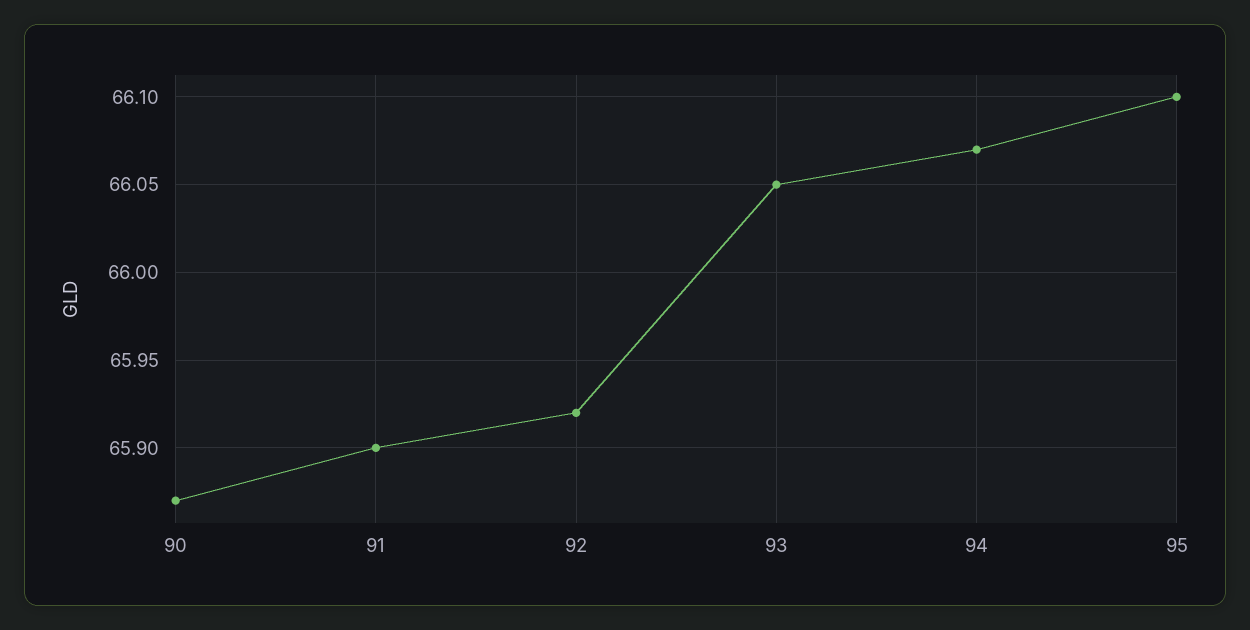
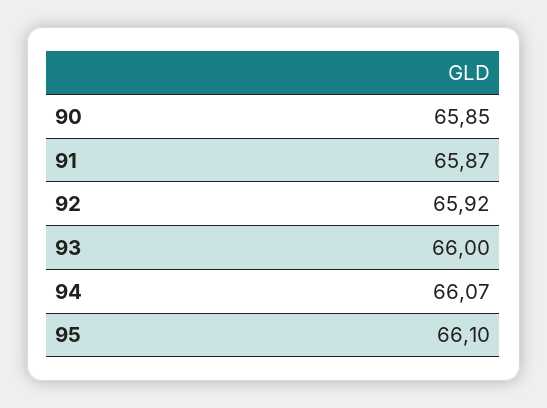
90: 65.87 -> 65.85
91: 65.9 -> 65.87
93: 66.05 -> 66

